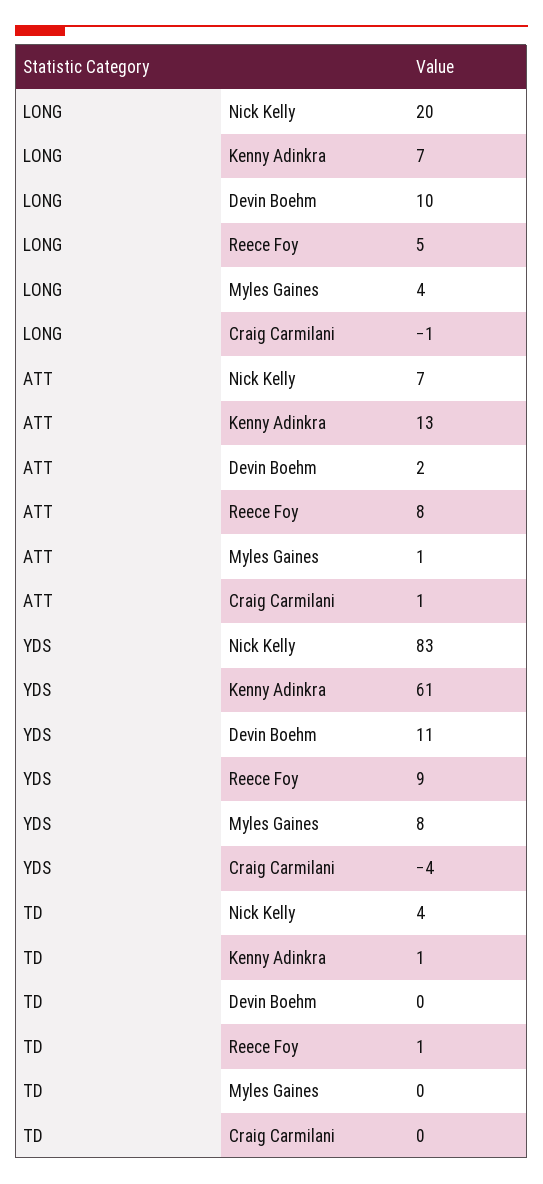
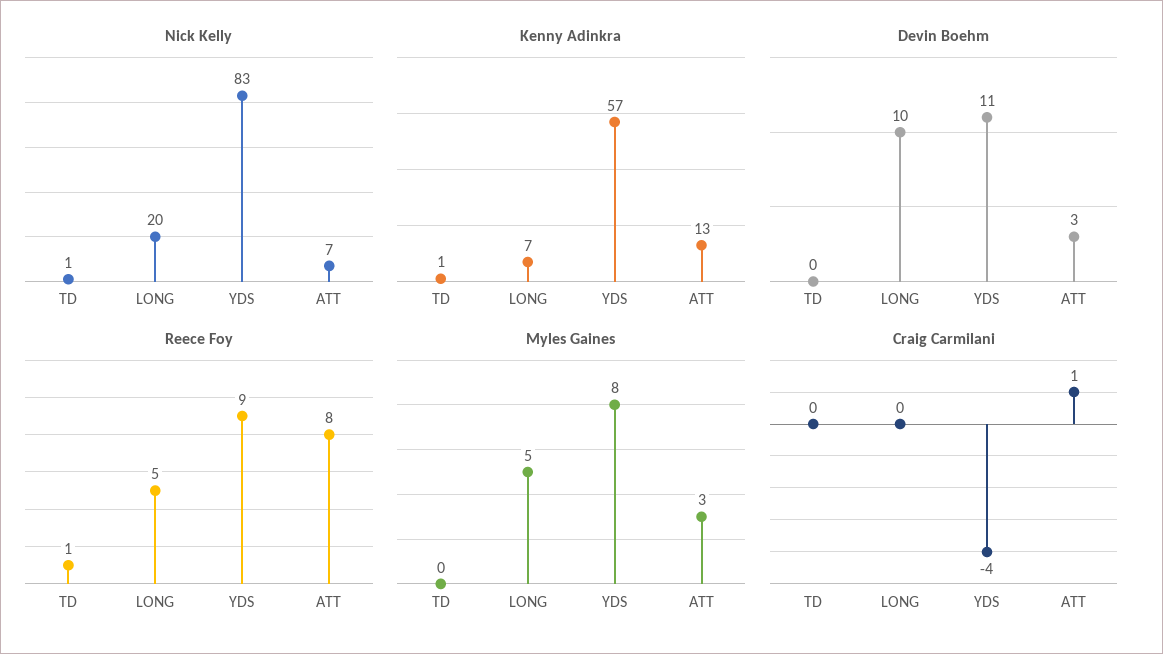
Myles Gaines, LONG: 4 -> 5
Craig Carmilani, LONG: -1 -> 0
Devin Boehm, ATT: 2 -> 3
Myles Gaines, ATT: 1 -> 3
Kenny Adinkra, YDS: 61 -> 57
Nick Kelly, TD: 4 -> 1

